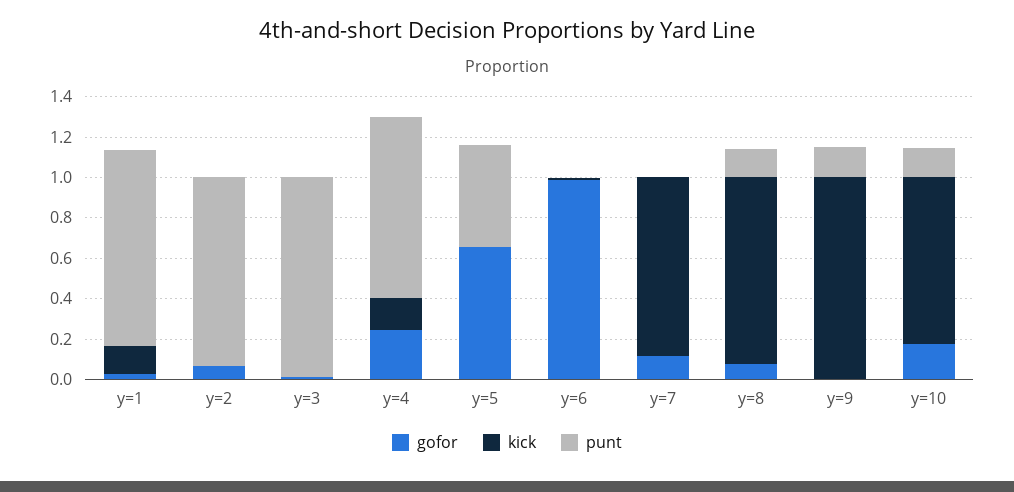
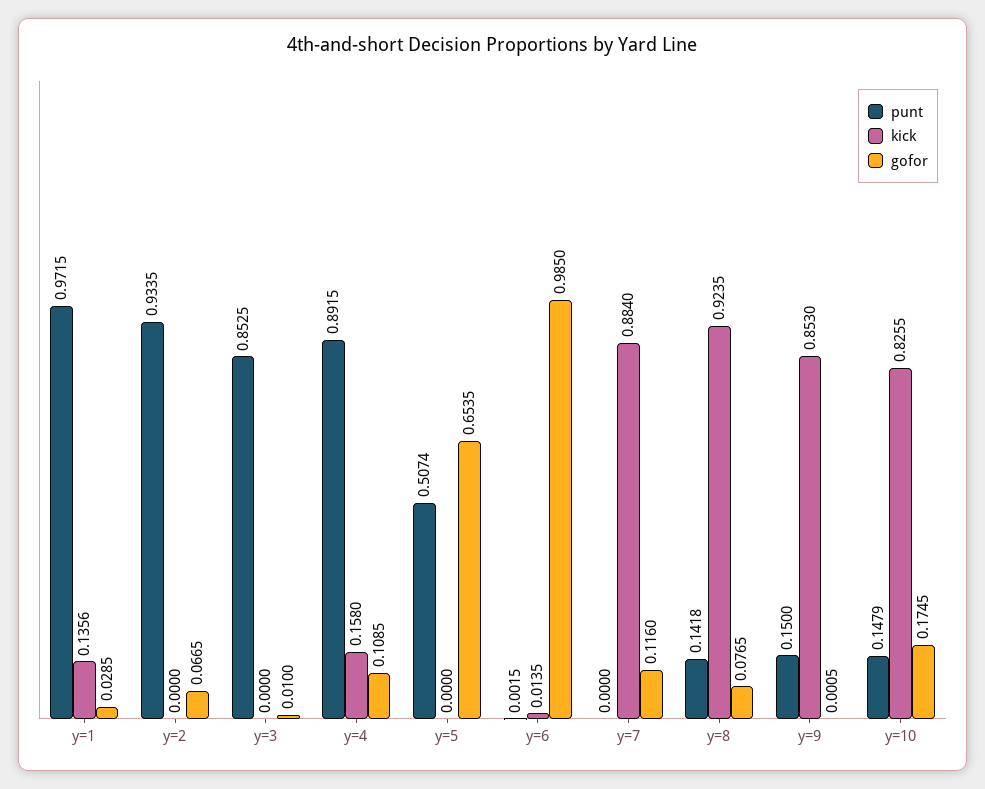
punt, y=3: 1 -> 0.8525
gofor, y=4: 0.25 -> 0.1085
kick, y=9: 1 -> 0.853

